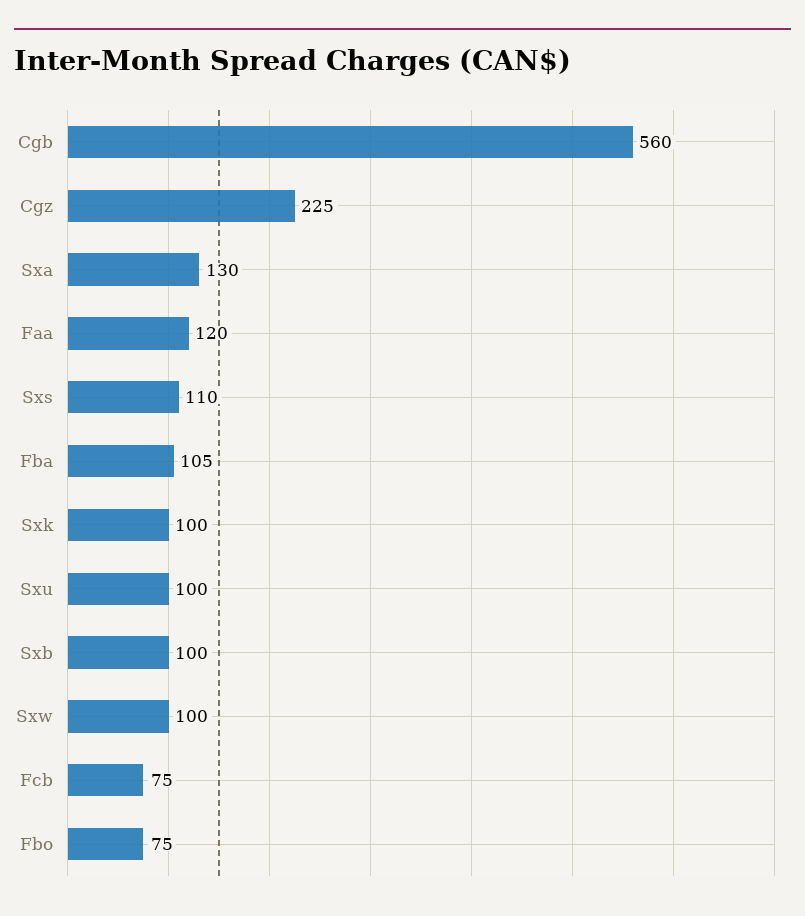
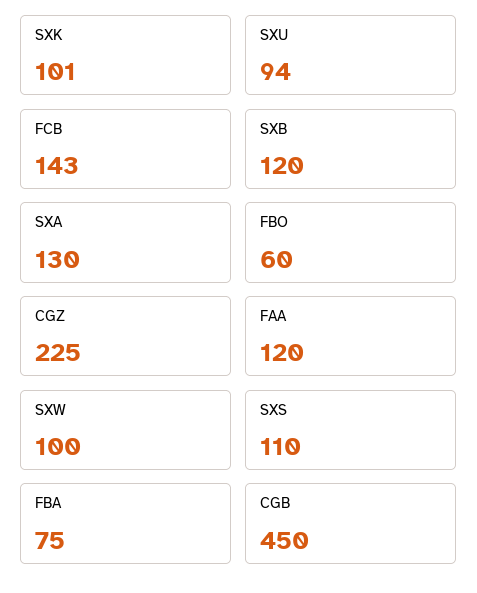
Cgb: 560 -> 450
Fba: 105 -> 75
Sxk: 100 -> 101
Sxu: 100 -> 94
Sxb: 100 -> 120
Fcb: 75 -> 143
Fbo: 75 -> 60

